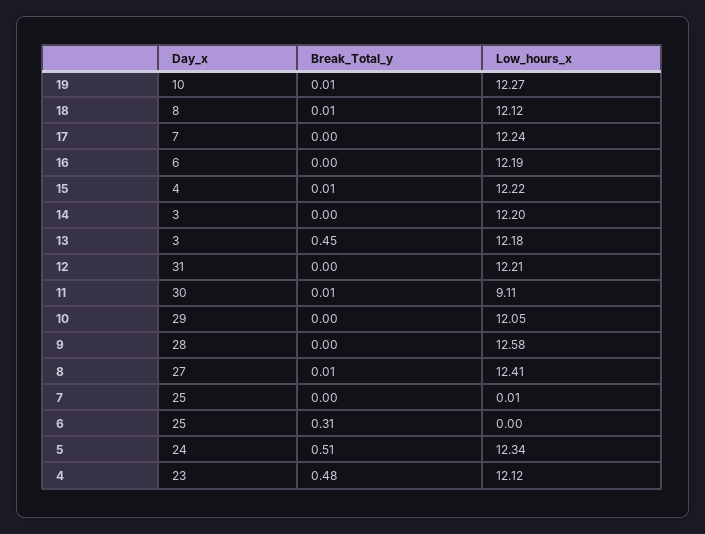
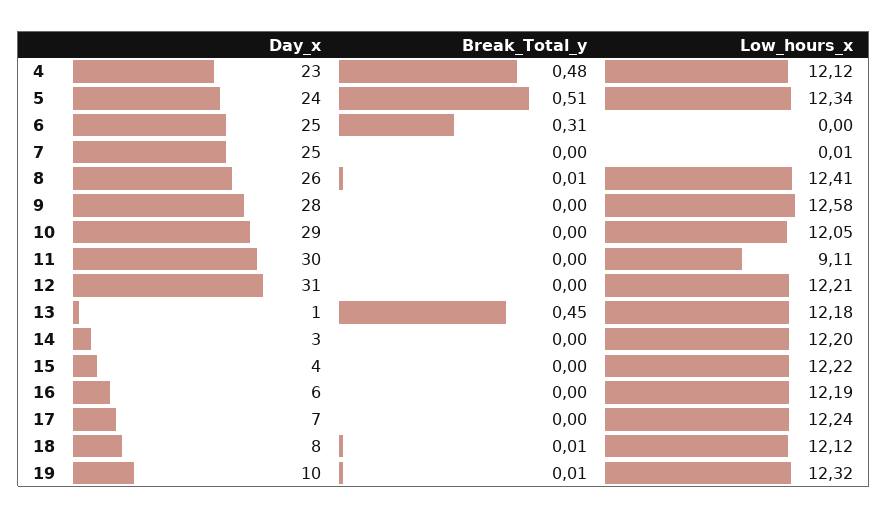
Low_hours_x, 19: 12.27 -> 12.32
Break_Total_y, 15: 0.01 -> 0
Day_x, 13: 3 -> 1
Break_Total_y, 11: 0.01 -> 0
Day_x, 8: 27 -> 26

